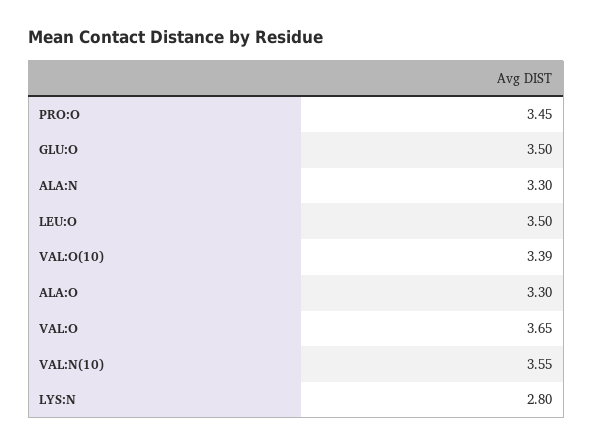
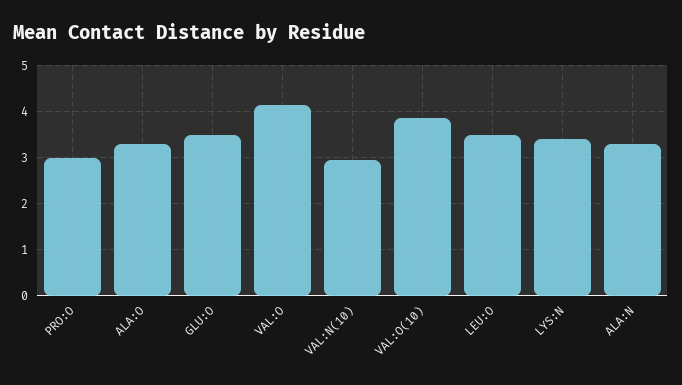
PRO:O: 3.45 -> 3
VAL:O(10): 3.39 -> 3.8
VAL:O: 3.65 -> 4.2
VAL:N(10): 3.55 -> 3
LYS:N: 2.8 -> 3.4

